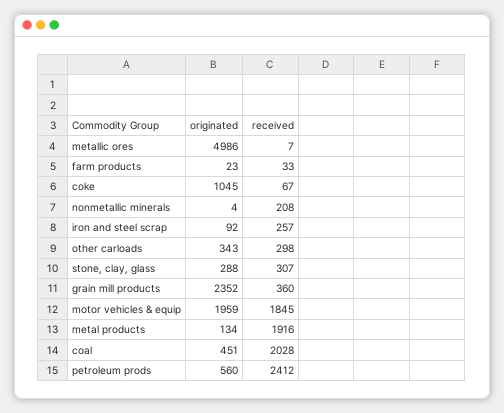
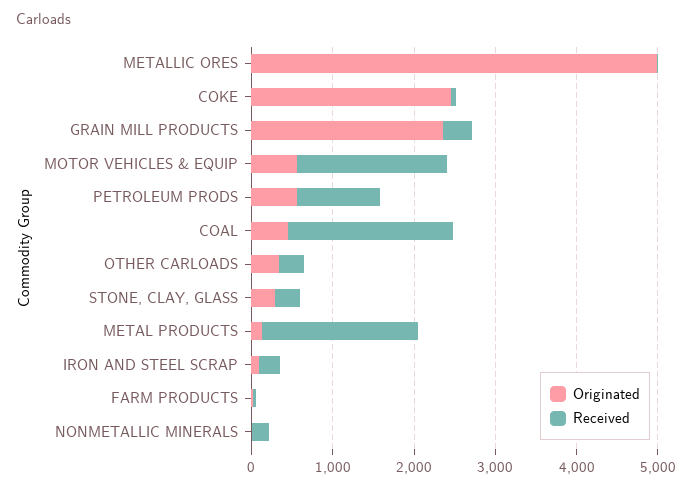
originated, coke: 1045 -> 2400
originated, motor vehicles & equip: 1959 -> 600
received, petroleum prods: 2412 -> 1000

